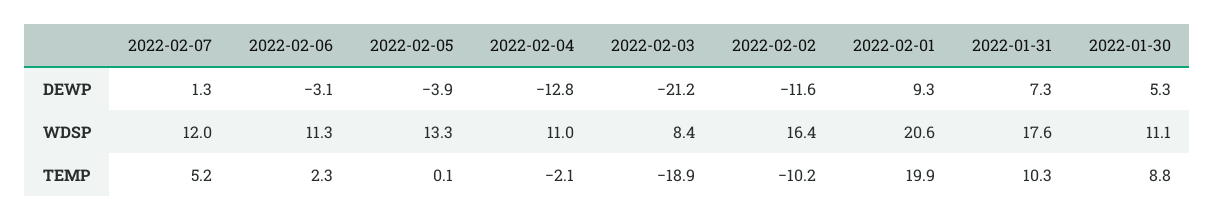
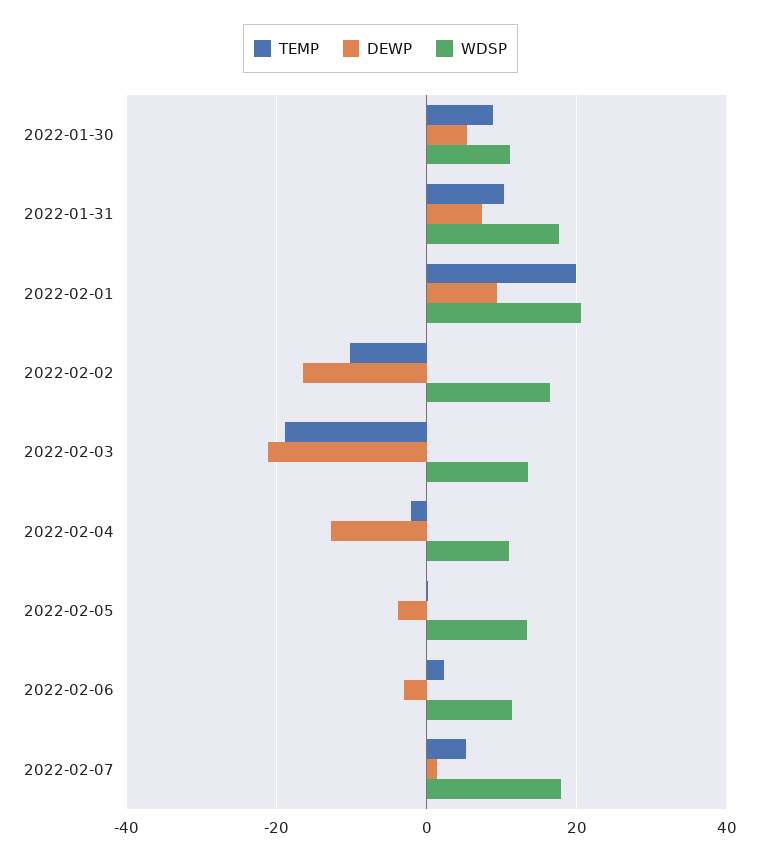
DEWP, 2022-02-02: -11.6 -> -16
WDSP, 2022-02-07: 12 -> 18
WDSP, 2022-02-03: 8.4 -> 14

